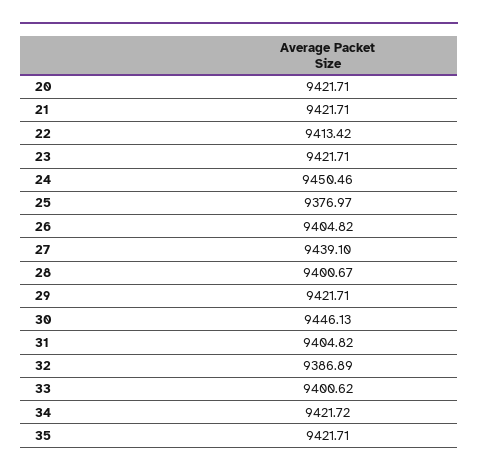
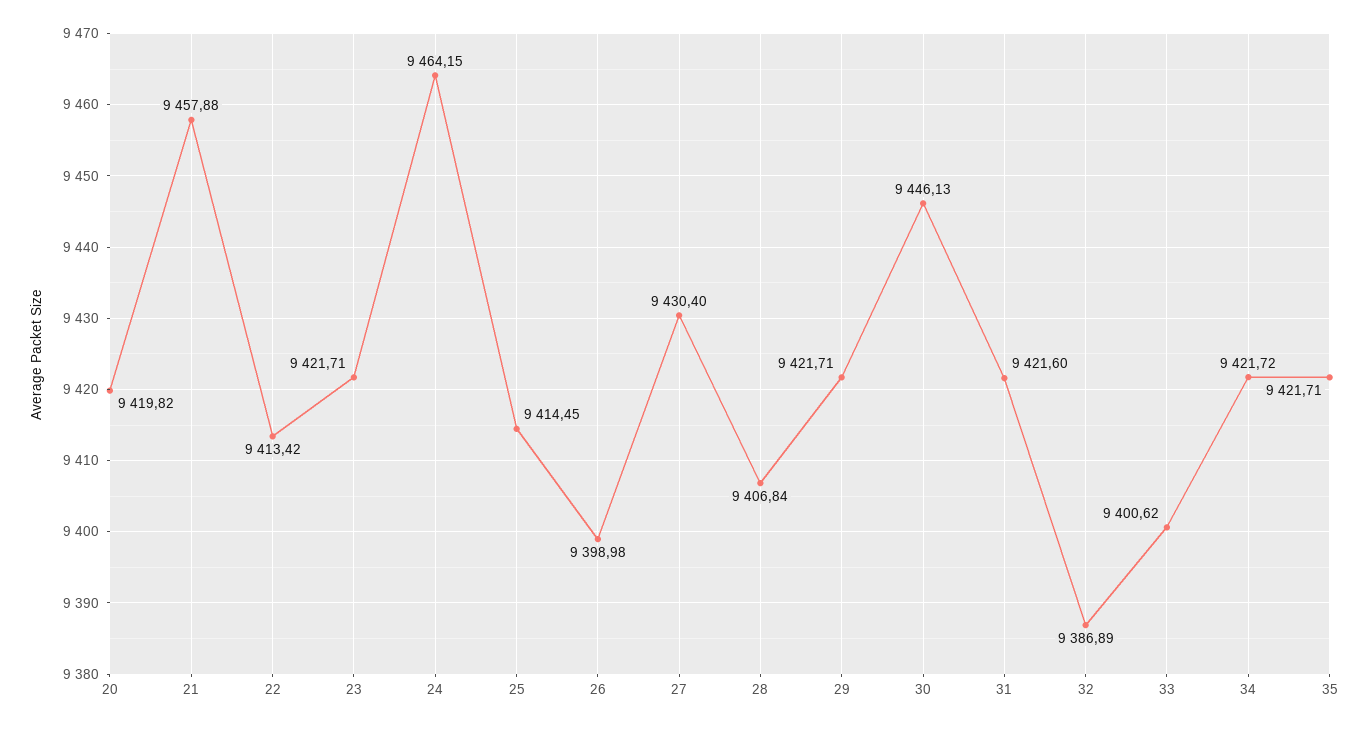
20: 9421.71 -> 9419.82
21: 9421.71 -> 9457.88
24: 9450.46 -> 9464.15
25: 9376.97 -> 9414.45
26: 9404.82 -> 9398.98
27: 9439.1 -> 9430.4
28: 9400.67 -> 9406.84
31: 9404.82 -> 9421.6

